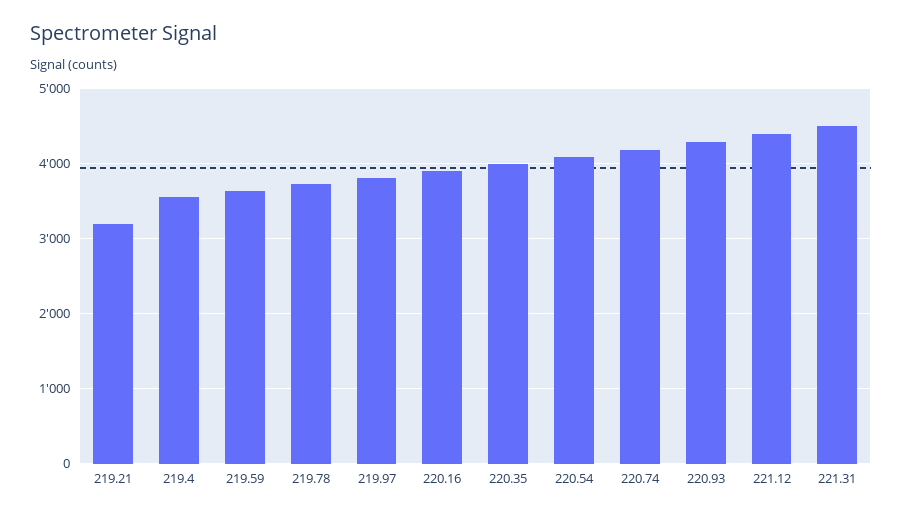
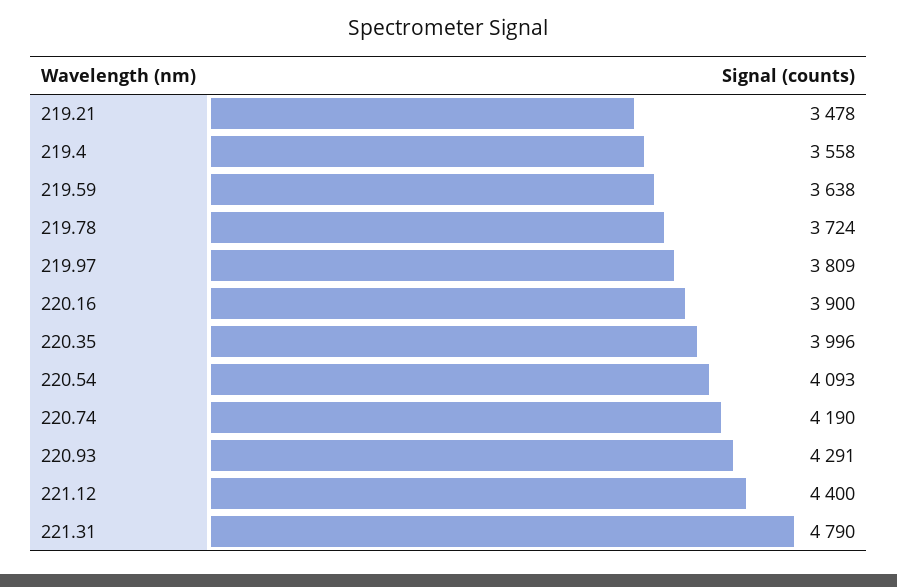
219.21: 3200 -> 3478
221.31: 4500 -> 4790

